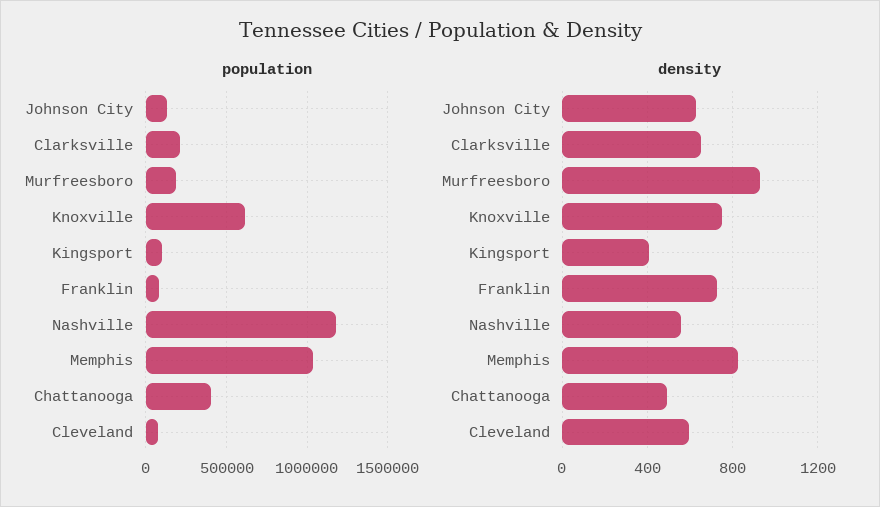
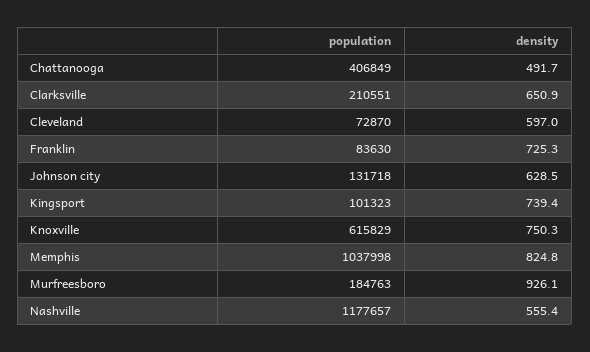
density, Kingsport: 400 -> 739.4

